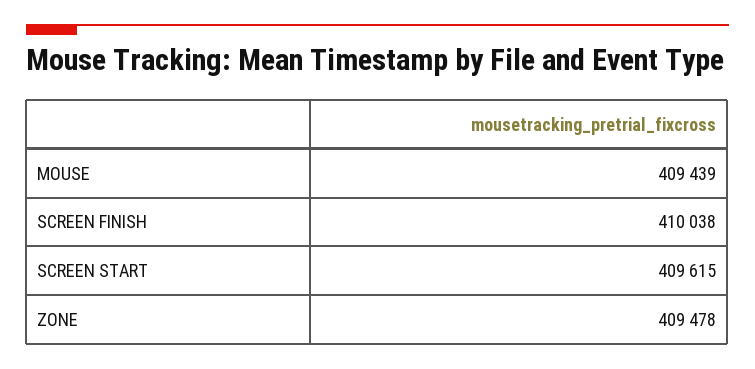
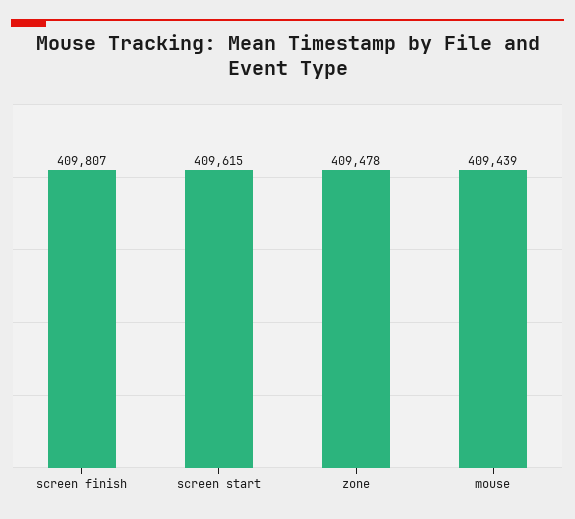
SCREEN FINISH: 410038 -> 409807

